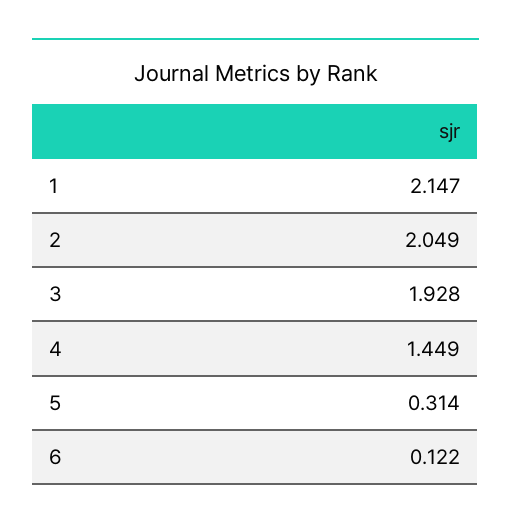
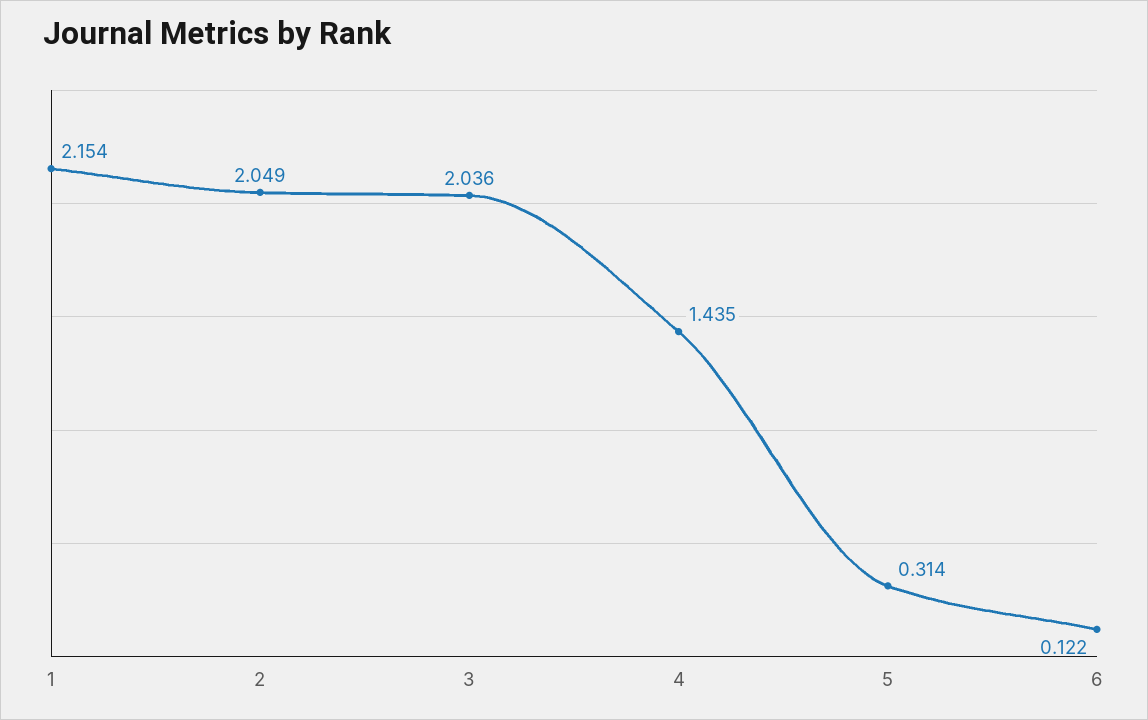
1: 2.147 -> 2.154
3: 1.928 -> 2.036
4: 1.449 -> 1.435

